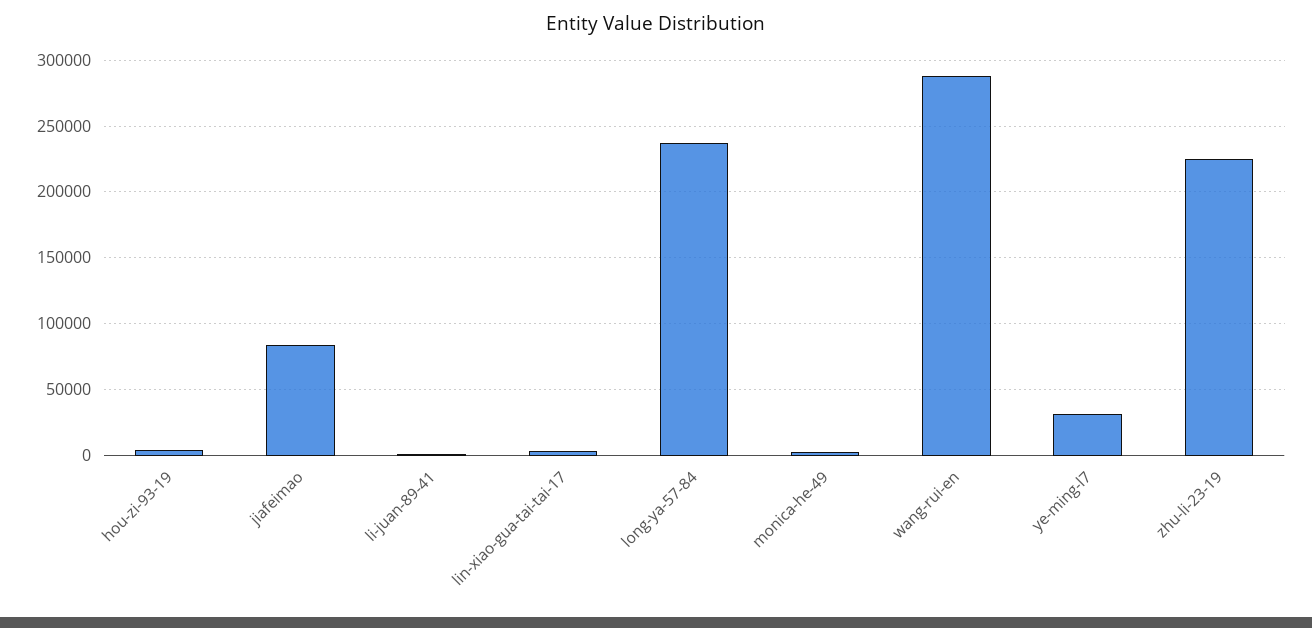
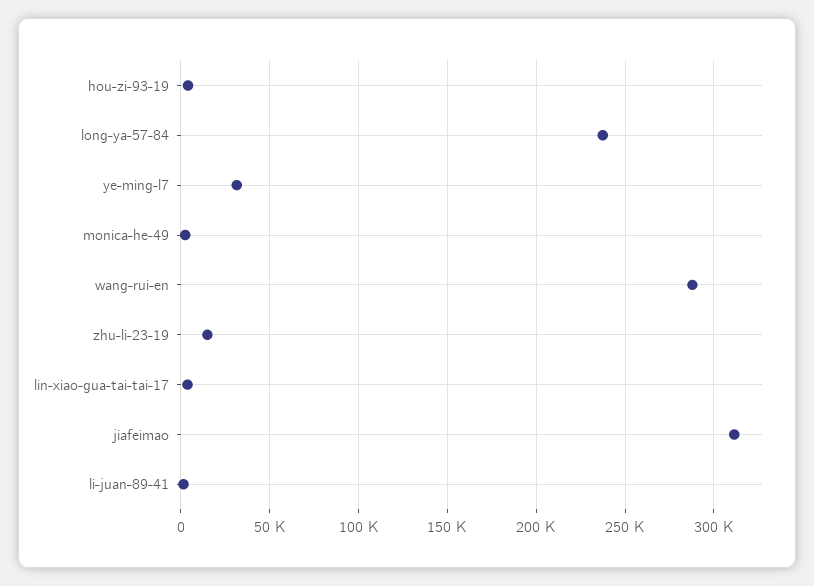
jiafeimao: 85000 -> 310000
zhu-li-23-19: 225000 -> 15000

